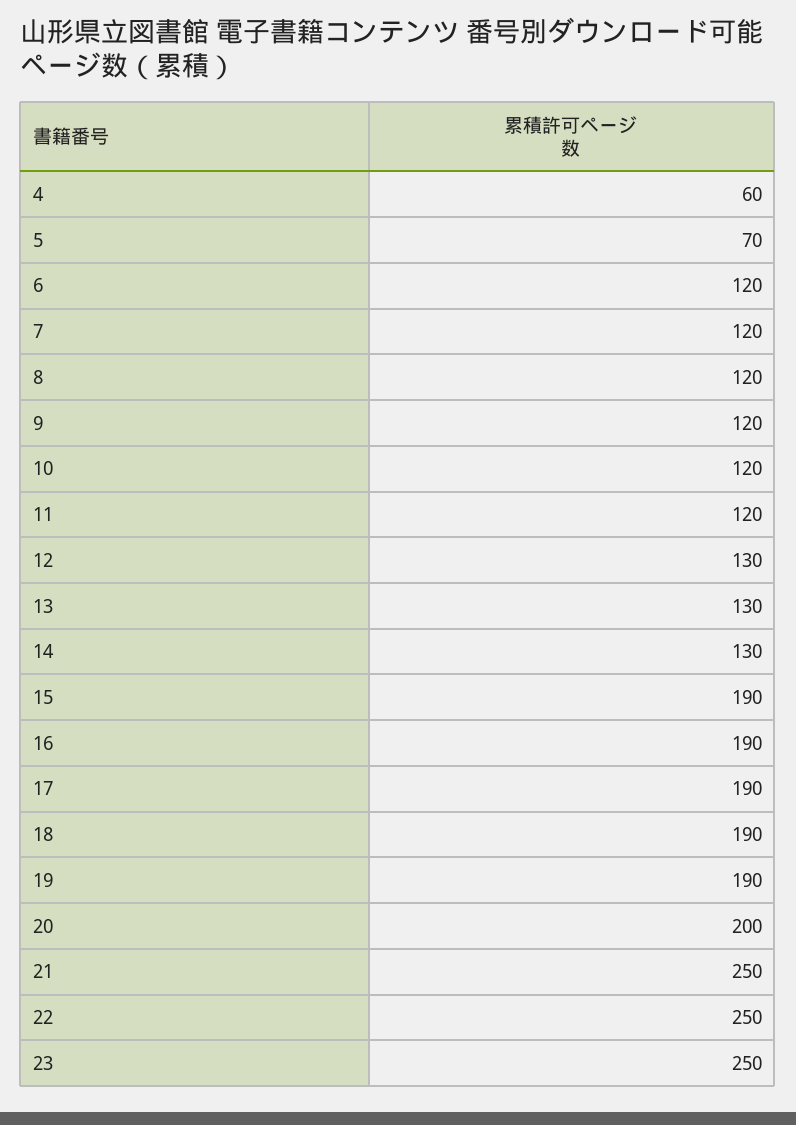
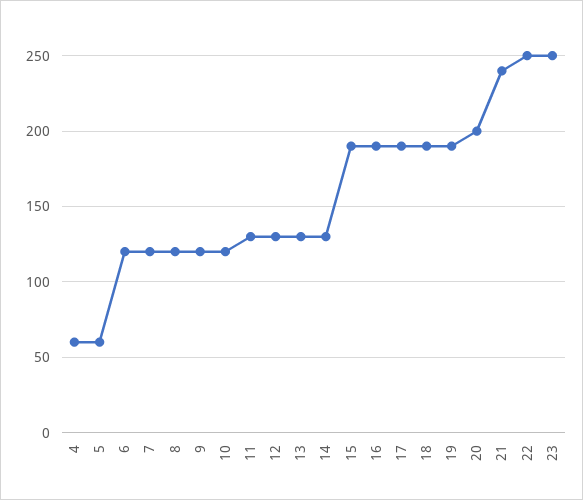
5: 70 -> 60
11: 120 -> 130
21: 250 -> 240

